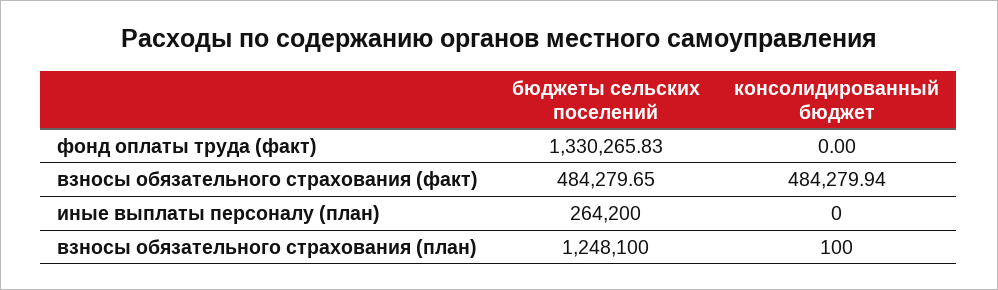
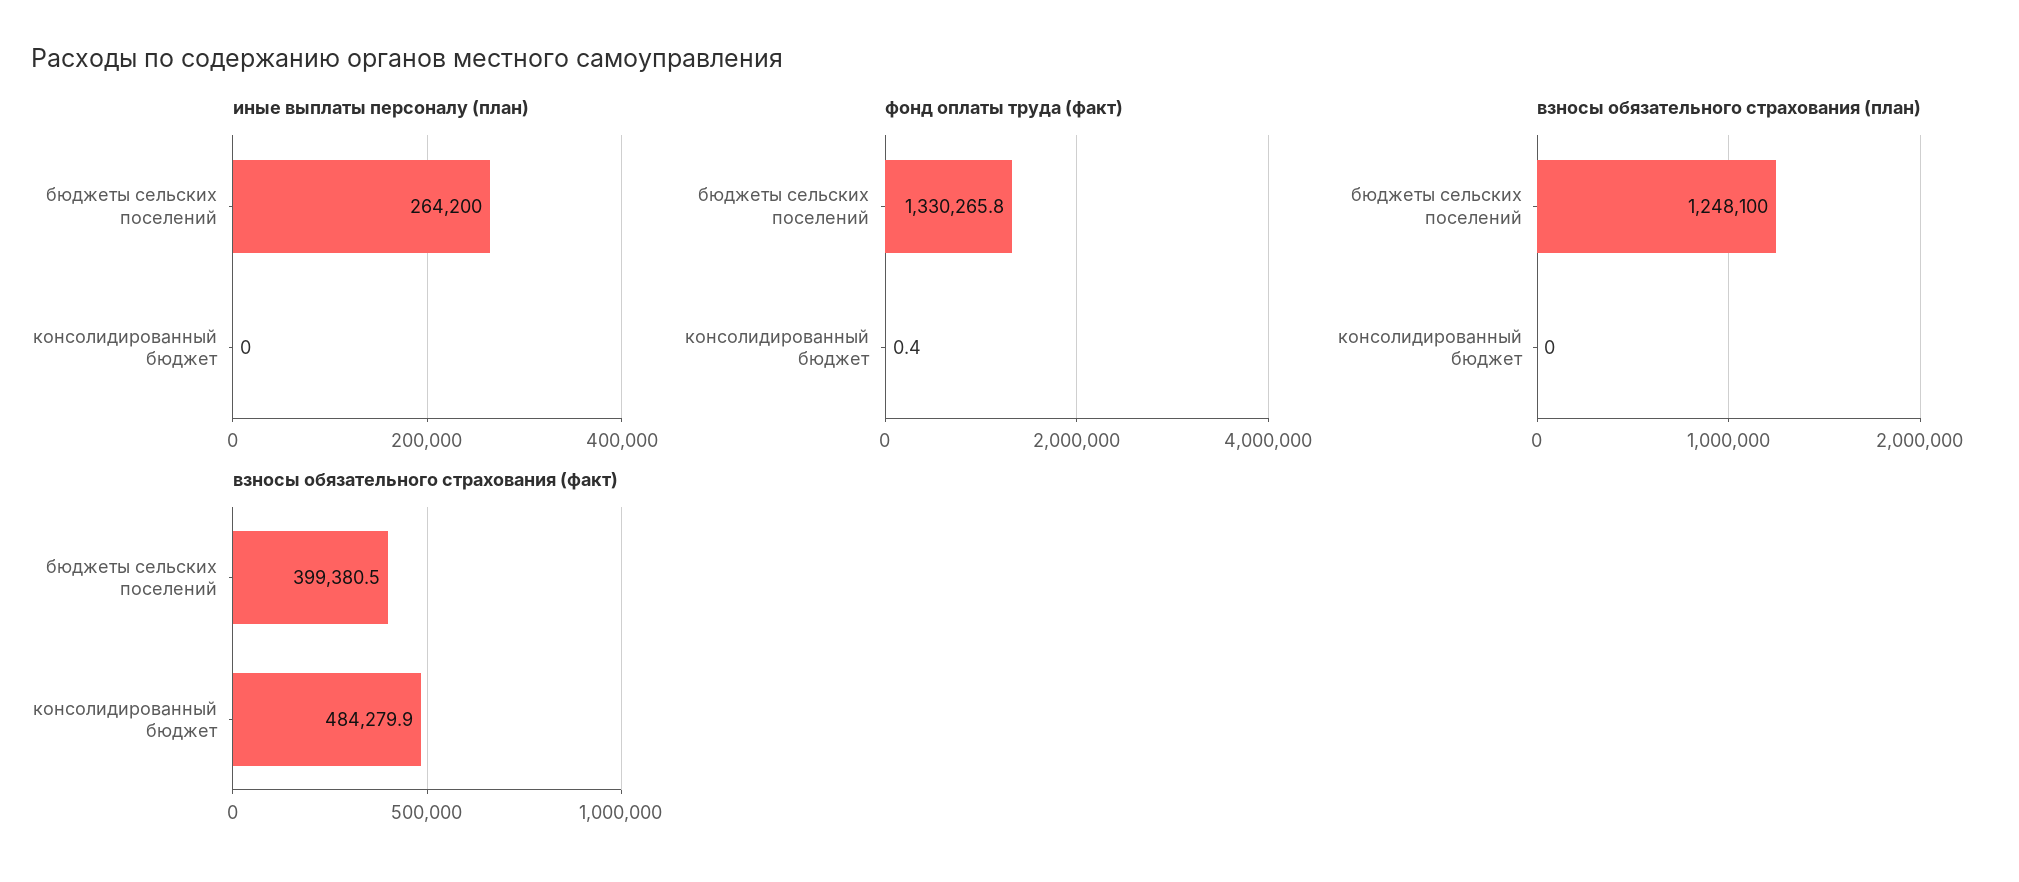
фонд оплаты труда (факт), консолидированный бюджет: 0 -> 0.4
взносы обязательного страхования (факт), бюджеты сельских поселений: 484279.65 -> 399380.5
взносы обязательного страхования (план), консолидированный бюджет: 100 -> 0

